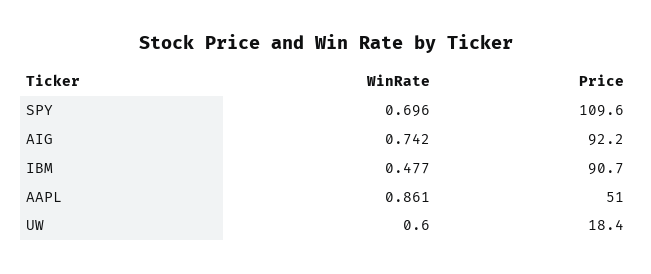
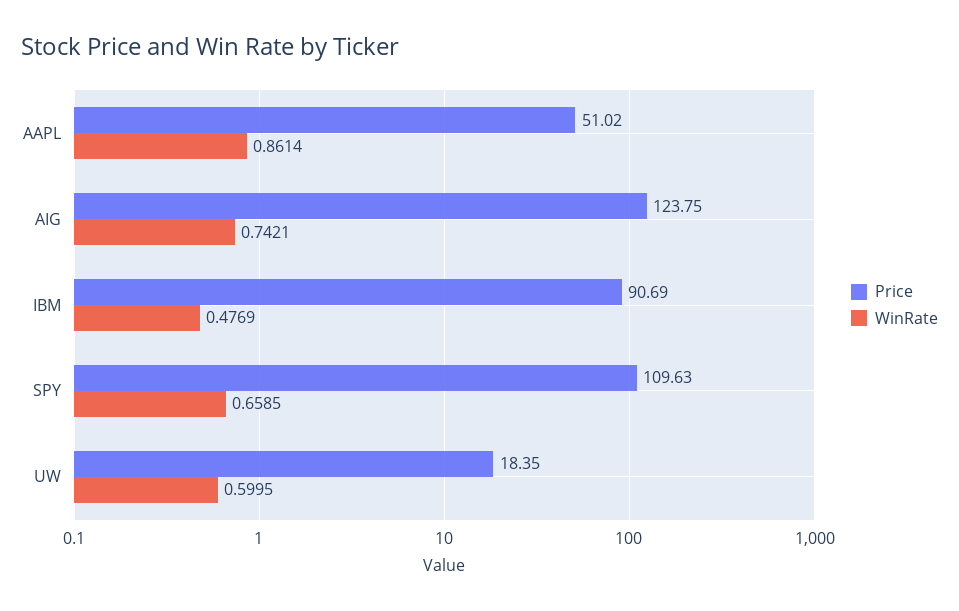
WinRate, SPY: 0.696 -> 0.6585
Price, AIG: 92.2 -> 123.75

